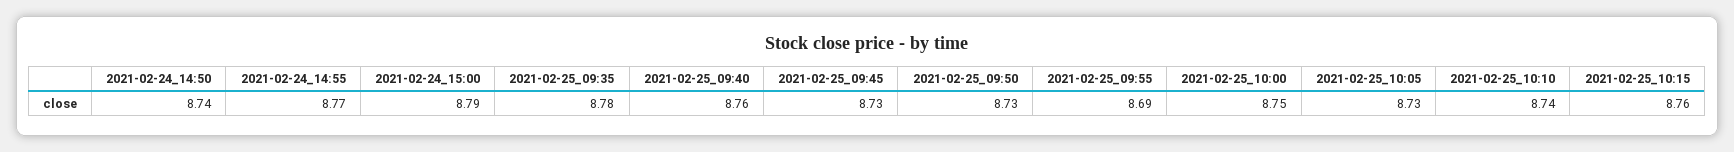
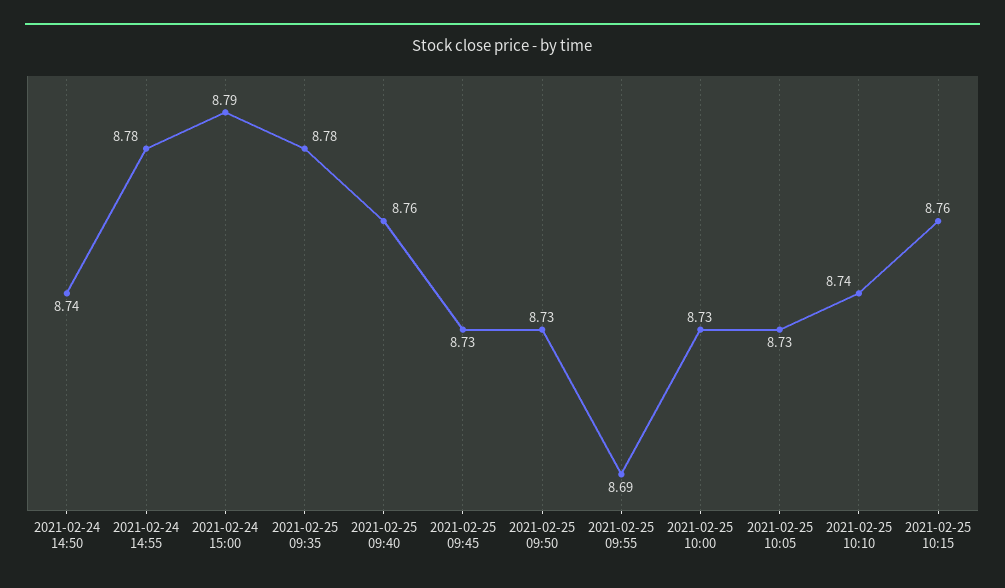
2021-02-24_14:55: 8.77 -> 8.78
2021-02-25_10:00: 8.75 -> 8.73

